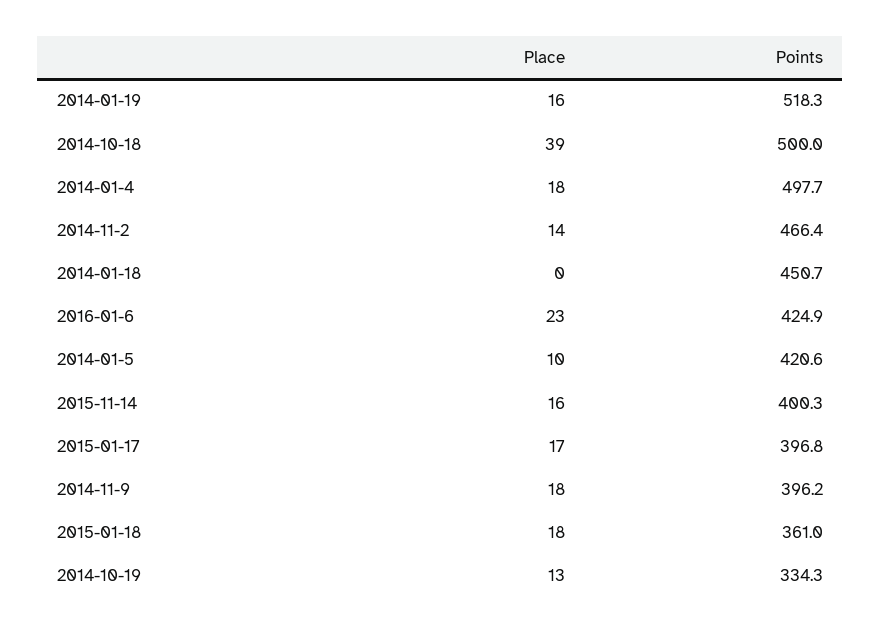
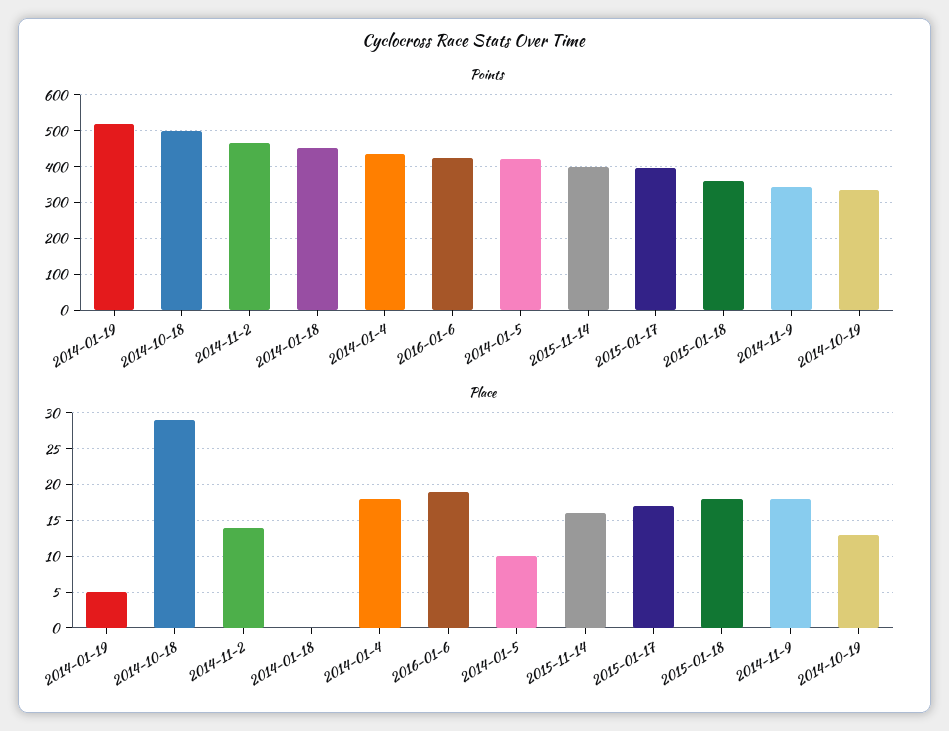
Place, 2014-01-19: 16 -> 5
Place, 2014-10-18: 39 -> 29
Points, 2014-01-4: 497.7 -> 440
Place, 2016-01-6: 23 -> 19
Points, 2014-11-9: 396.2 -> 340

